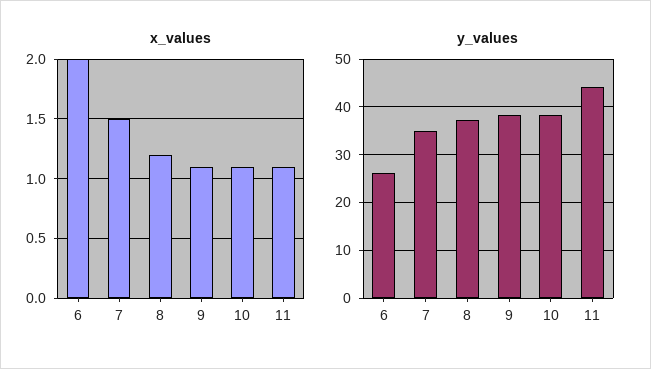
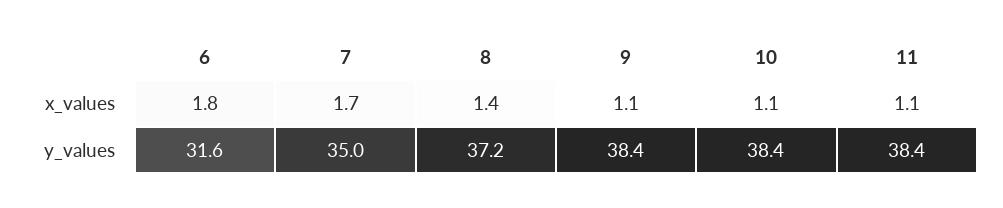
x_values, 6: 2 -> 1.8
x_values, 7: 1.5 -> 1.7
x_values, 8: 1.2 -> 1.4
y_values, 6: 26 -> 31.6
y_values, 11: 44 -> 38.4

